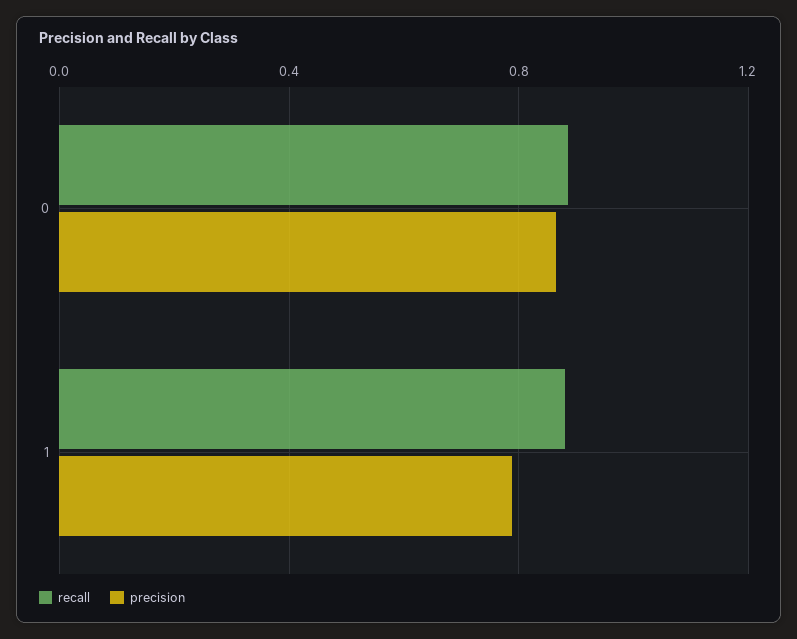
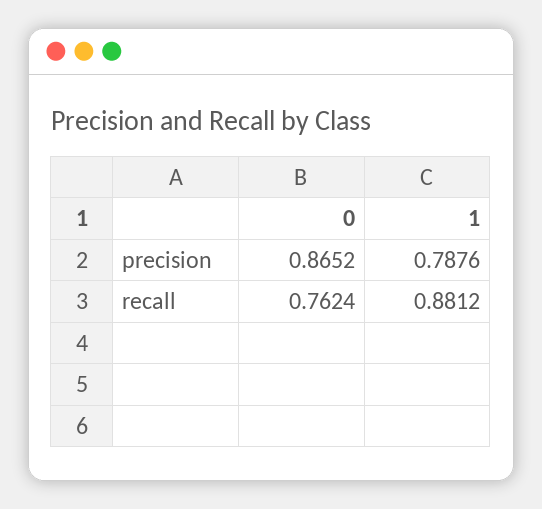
recall, 0: 0.9 -> 0.7624

